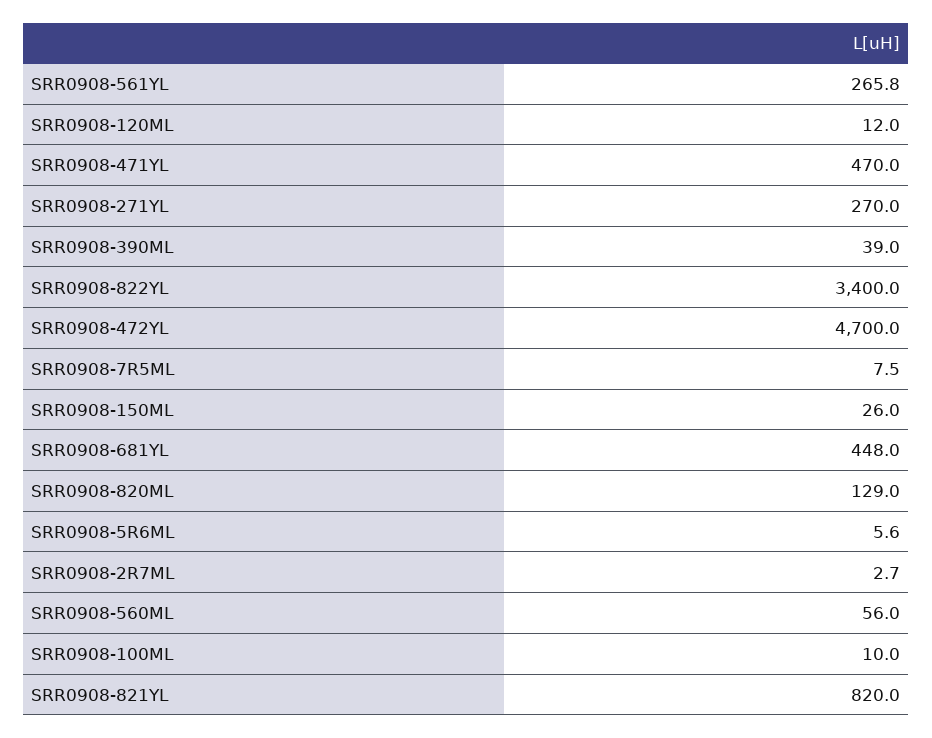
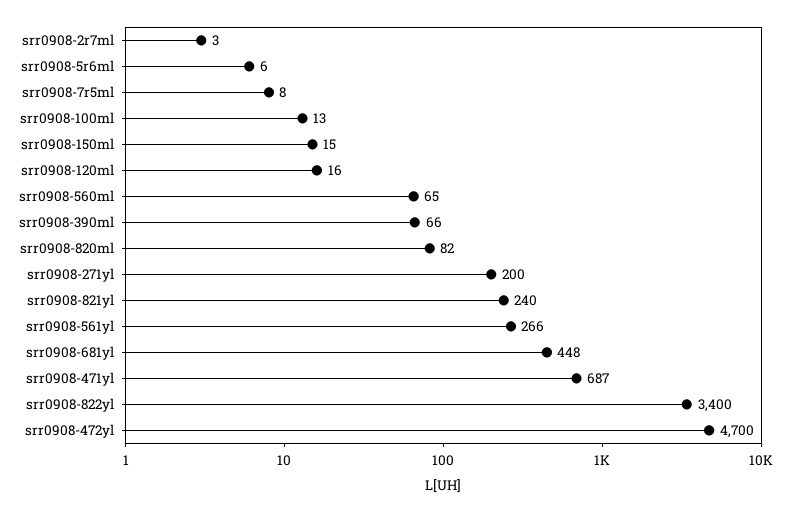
SRR0908-120ML: 12 -> 16
SRR0908-471YL: 470 -> 687
SRR0908-271YL: 270 -> 200
SRR0908-390ML: 39 -> 66
SRR0908-150ML: 26 -> 15
SRR0908-820ML: 129 -> 82
SRR0908-560ML: 56 -> 65
SRR0908-100ML: 10 -> 13
SRR0908-821YL: 820 -> 240

